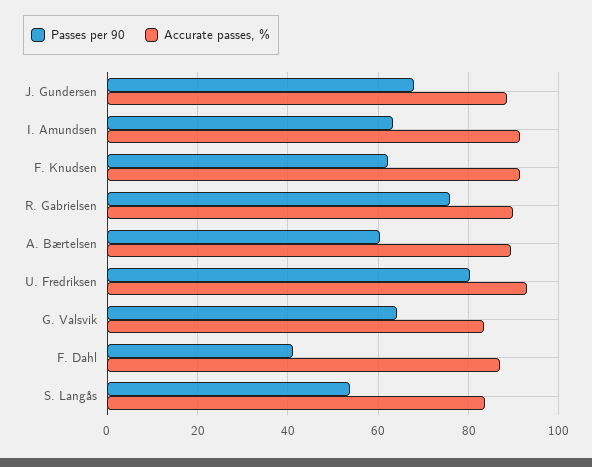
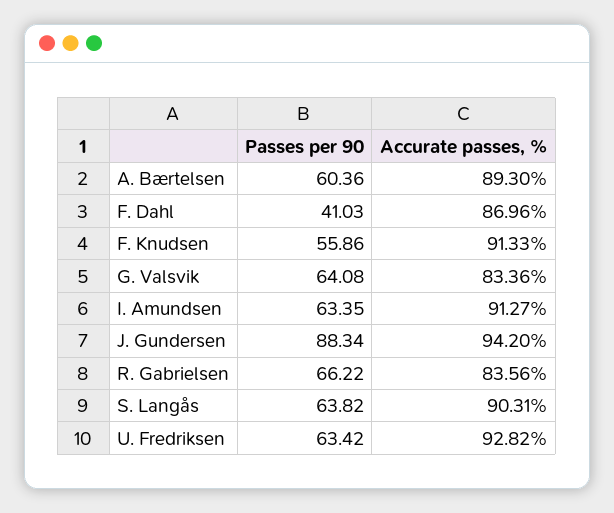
Passes per 90, J. Gundersen: 68 -> 88.34
Accurate passes, %, J. Gundersen: 88 -> 94.2
Passes per 90, F. Knudsen: 62 -> 55.86
Passes per 90, R. Gabrielsen: 76 -> 66.22
Accurate passes, %, R. Gabrielsen: 90 -> 83.56
Passes per 90, U. Fredriksen: 80 -> 63.42
Passes per 90, S. Langås: 54 -> 63.82
Accurate passes, %, S. Langås: 84 -> 90.31

